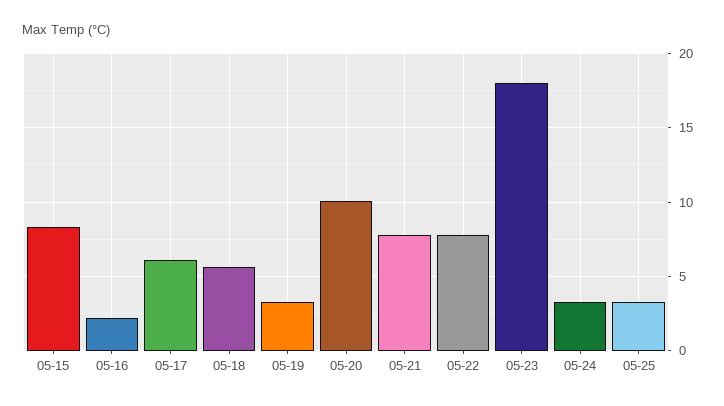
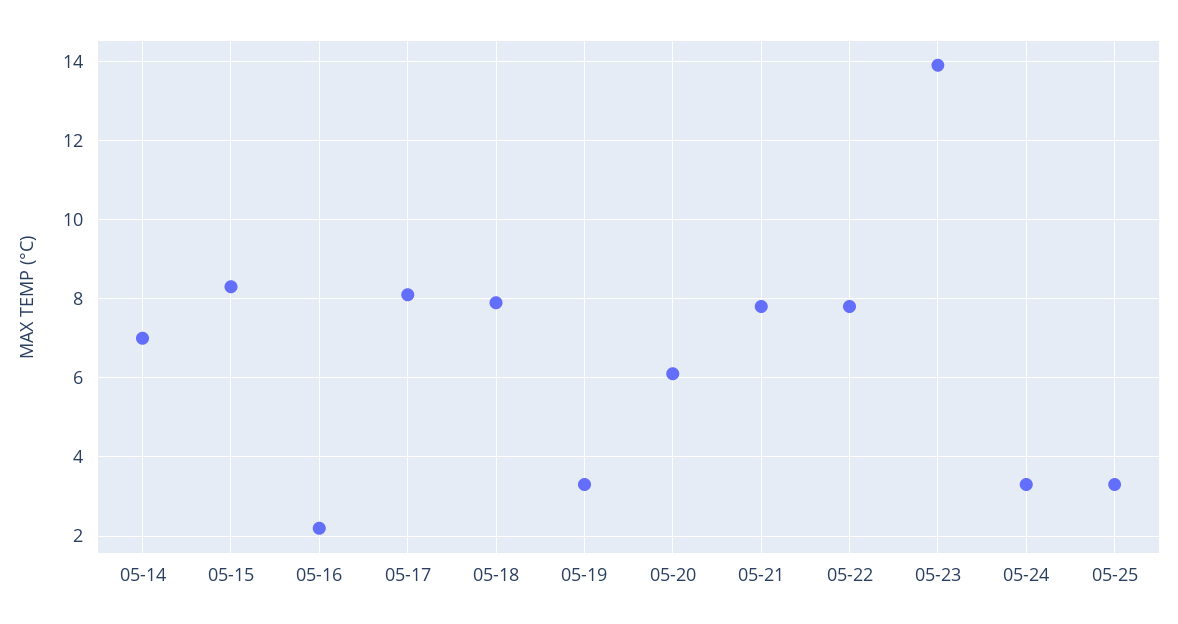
05-17: 6 -> 8
05-18: 5.5 -> 8
05-20: 10 -> 6
05-23: 18 -> 14
05-14: none -> 7

